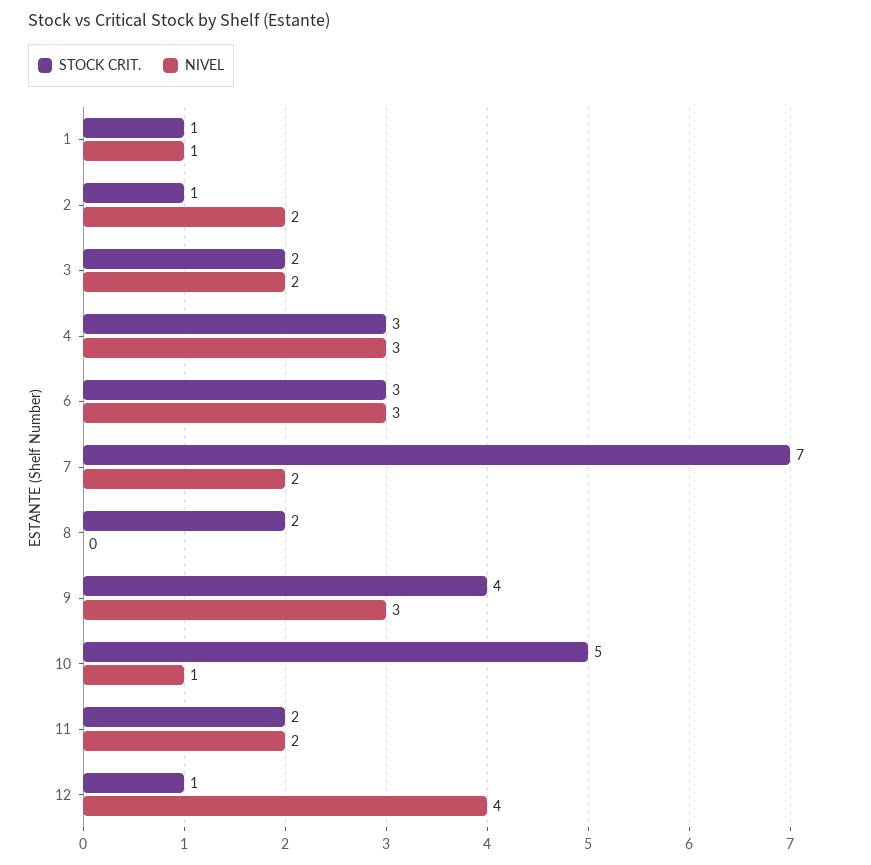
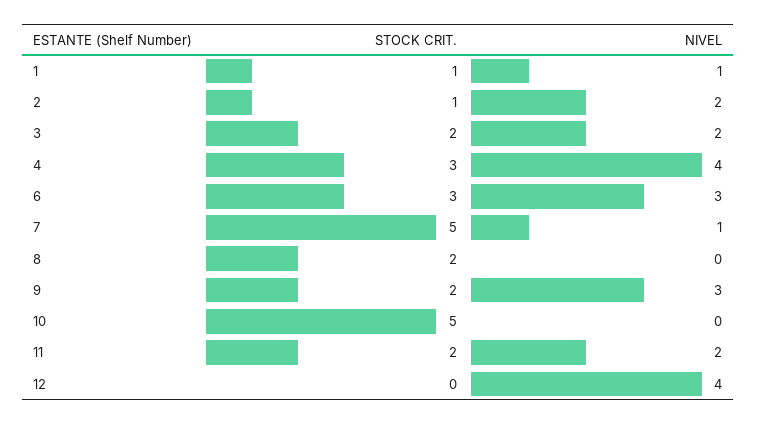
NIVEL, 4: 3 -> 4
STOCK CRIT., 7: 7 -> 5
NIVEL, 7: 2 -> 1
STOCK CRIT., 9: 4 -> 2
NIVEL, 10: 1 -> 0
STOCK CRIT., 12: 1 -> 0

